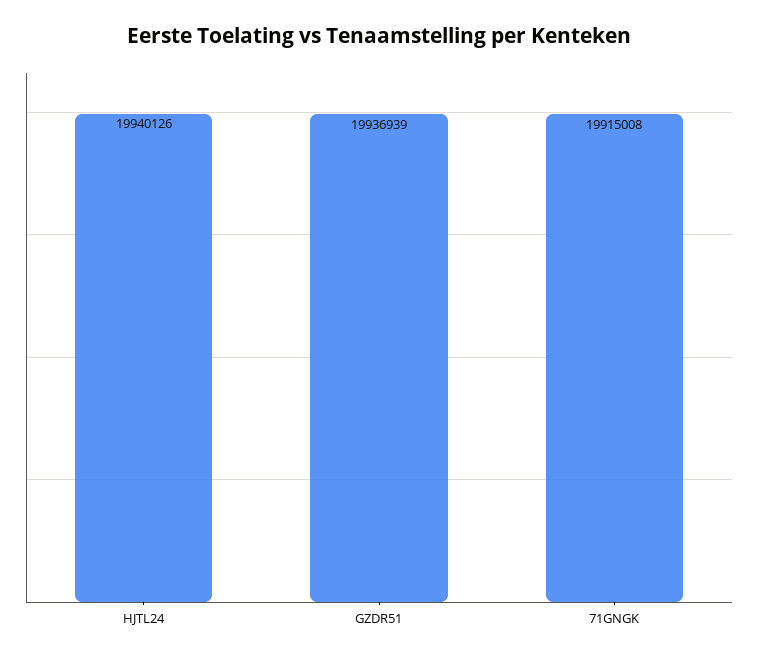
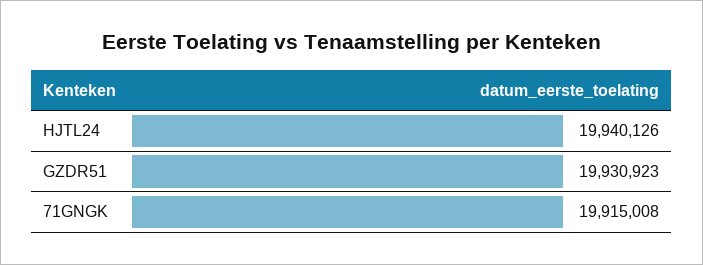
GZDR51: 19936939 -> 19930923

